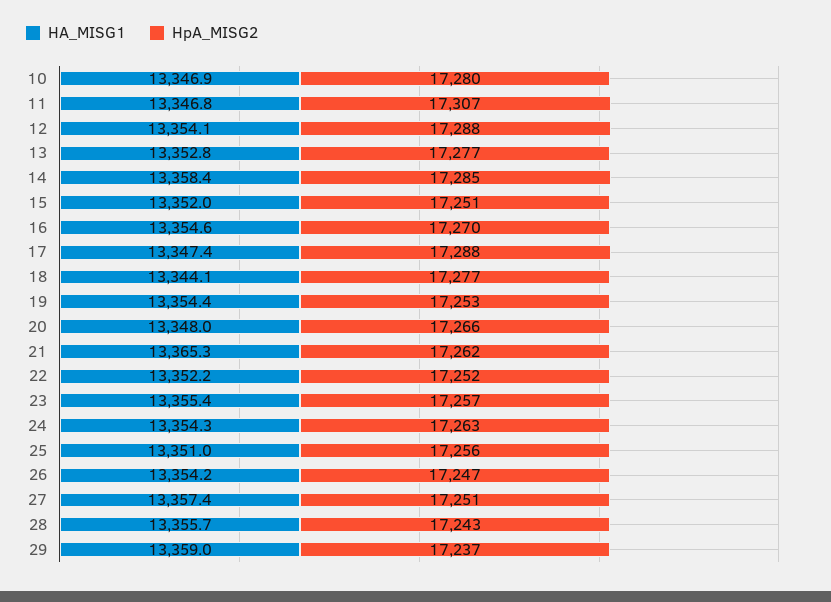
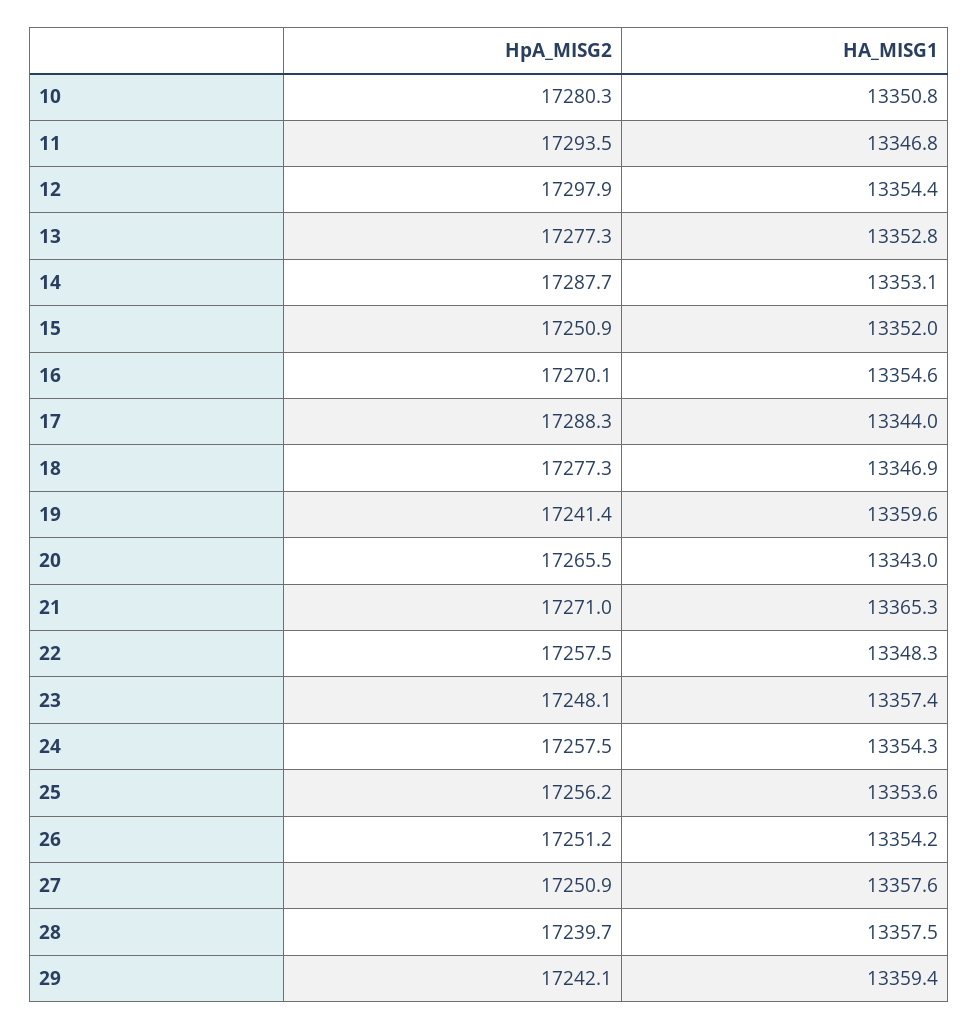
HA_MISG1, 10: 13346.9 -> 13350.8
HpA_MISG2, 11: 17307 -> 17293.5
HA_MISG1, 12: 13354.1 -> 13354.4
HpA_MISG2, 12: 17288 -> 17297.9
HA_MISG1, 14: 13358.4 -> 13353.1
HpA_MISG2, 14: 17285 -> 17287.7
HA_MISG1, 17: 13347.4 -> 13344
HA_MISG1, 18: 13344.1 -> 13346.9
HA_MISG1, 19: 13354.4 -> 13359.6
HpA_MISG2, 19: 17253 -> 17241.4
HA_MISG1, 20: 13348 -> 13343
HpA_MISG2, 21: 17262 -> 17271
HA_MISG1, 22: 13352.2 -> 13348.3
HpA_MISG2, 22: 17252 -> 17257.5
HA_MISG1, 23: 13355.4 -> 13357.4
HpA_MISG2, 23: 17257 -> 17248.1
HpA_MISG2, 24: 17263 -> 17257.5
HA_MISG1, 25: 13351 -> 13353.6
HpA_MISG2, 26: 17247 -> 17251.2
HA_MISG1, 27: 13357.4 -> 13357.6
HA_MISG1, 28: 13355.7 -> 13357.5
HpA_MISG2, 28: 17243 -> 17239.7
HA_MISG1, 29: 13359 -> 13359.4
HpA_MISG2, 29: 17237 -> 17242.1

